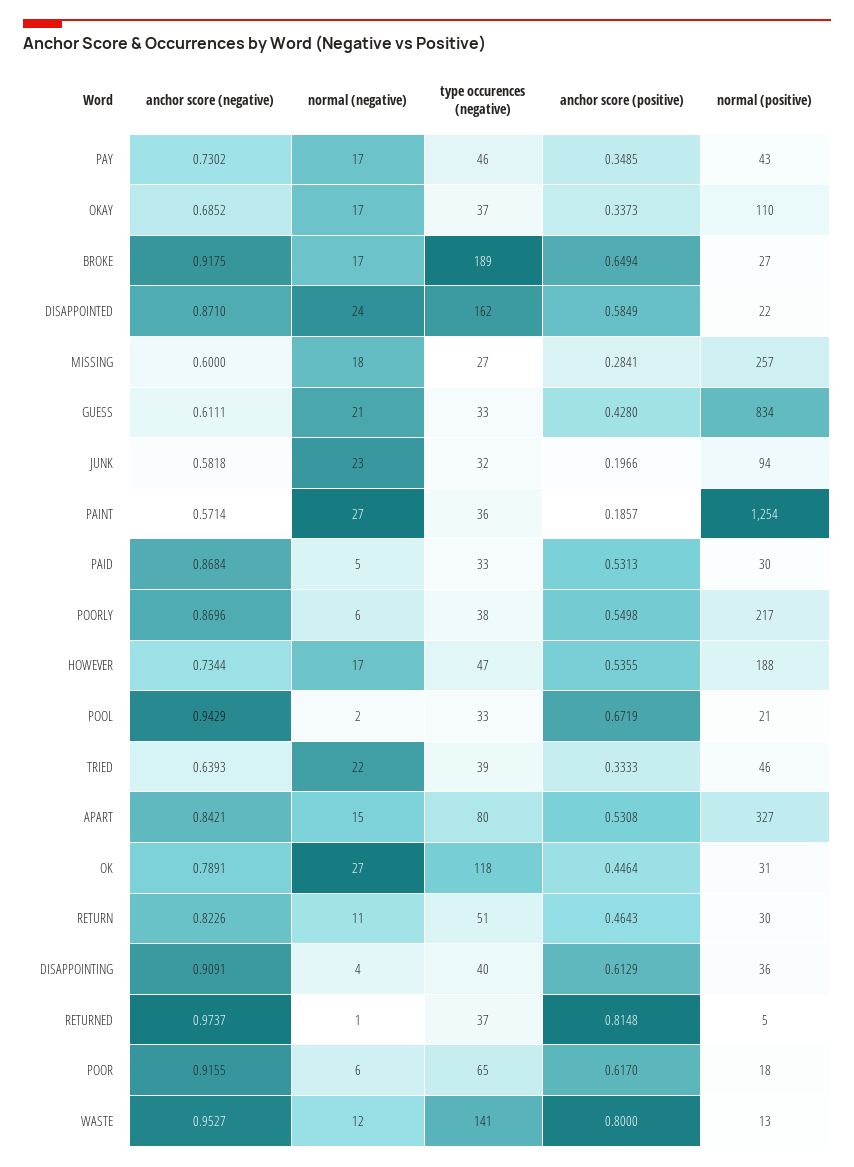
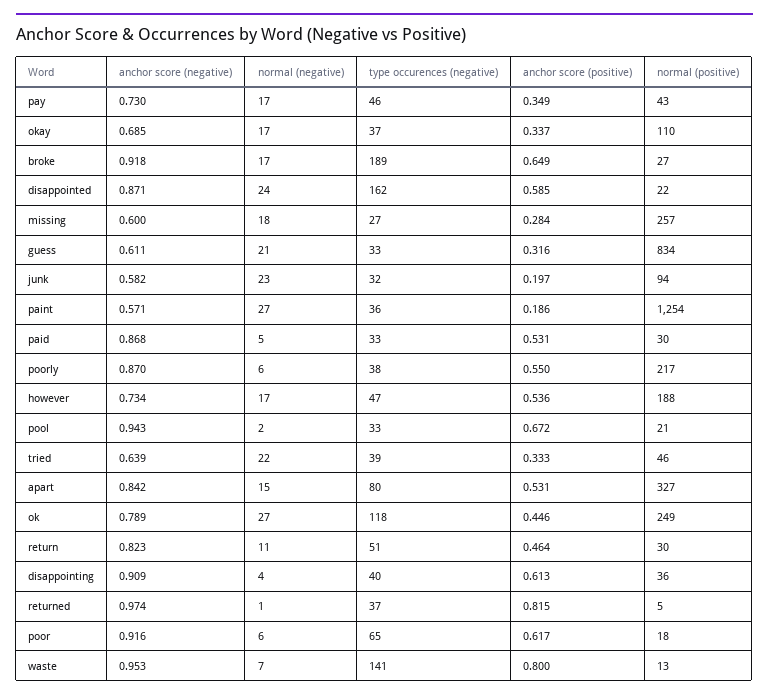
anchor score (positive), GUESS: 0.428 -> 0.316
normal (positive), OK: 31 -> 249
normal (negative), WASTE: 12 -> 7

